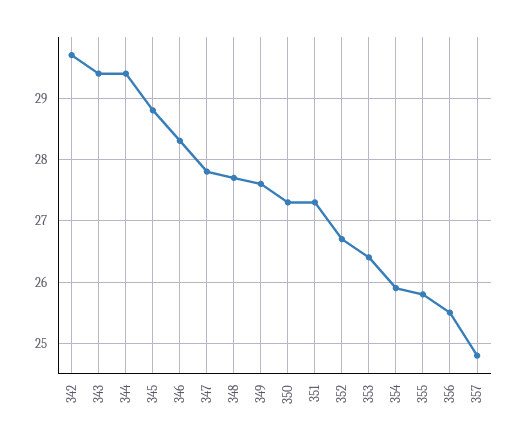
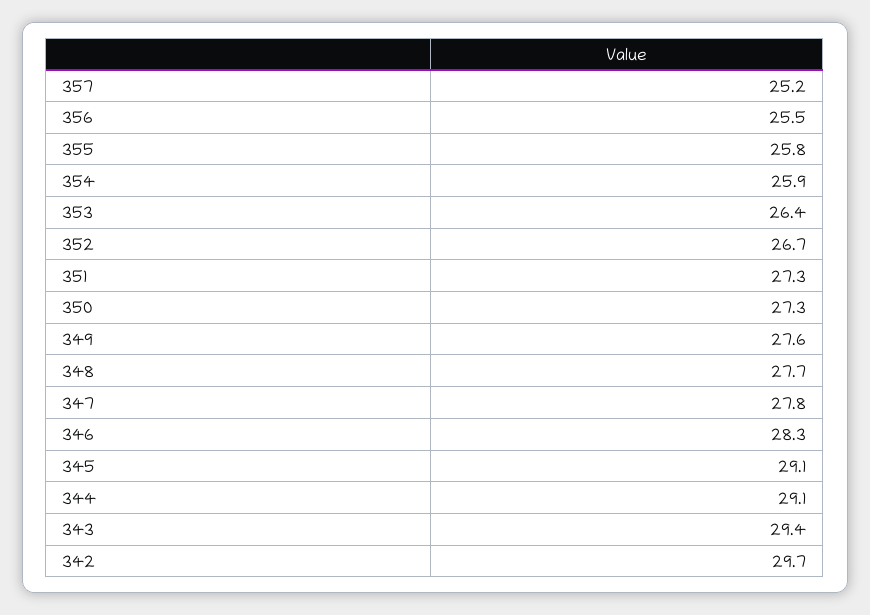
344: 29.4 -> 29.1
345: 28.8 -> 29.1
357: 24.8 -> 25.2

